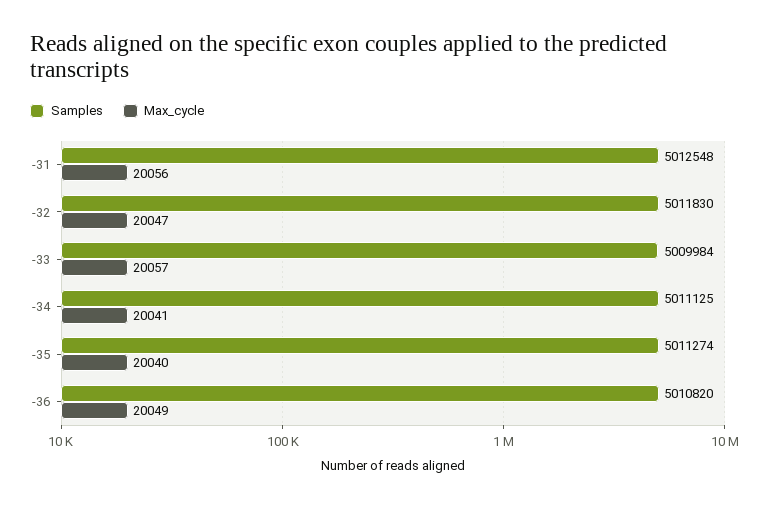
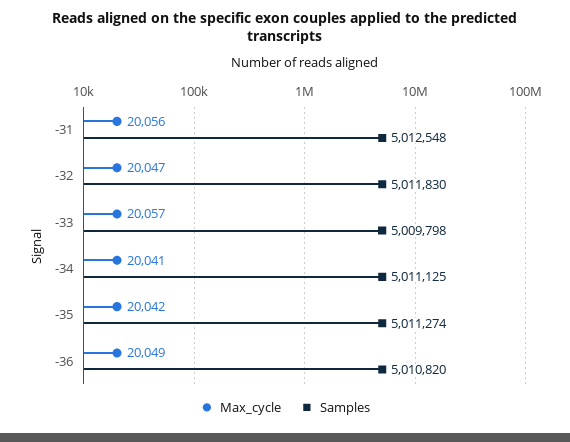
Samples, -33: 5009984 -> 5009798
Max_cycle, -35: 20040 -> 20042

